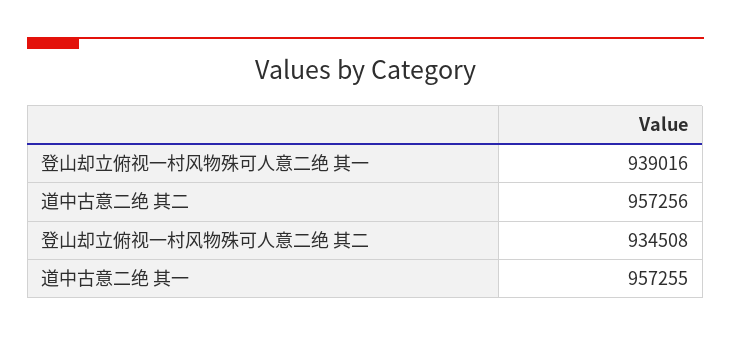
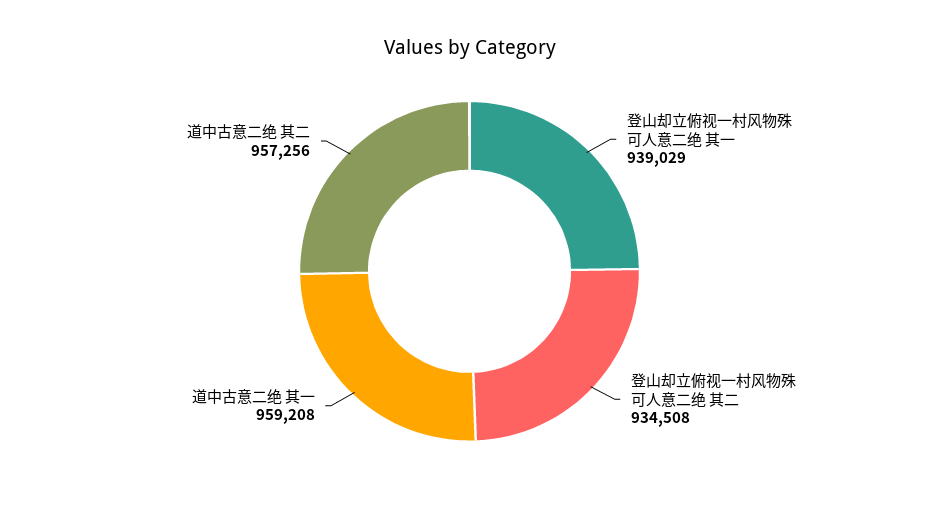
登山却立俯视一村风物殊可人意二绝 其一: 939016 -> 939029
道中古意二绝 其一: 957255 -> 959208

